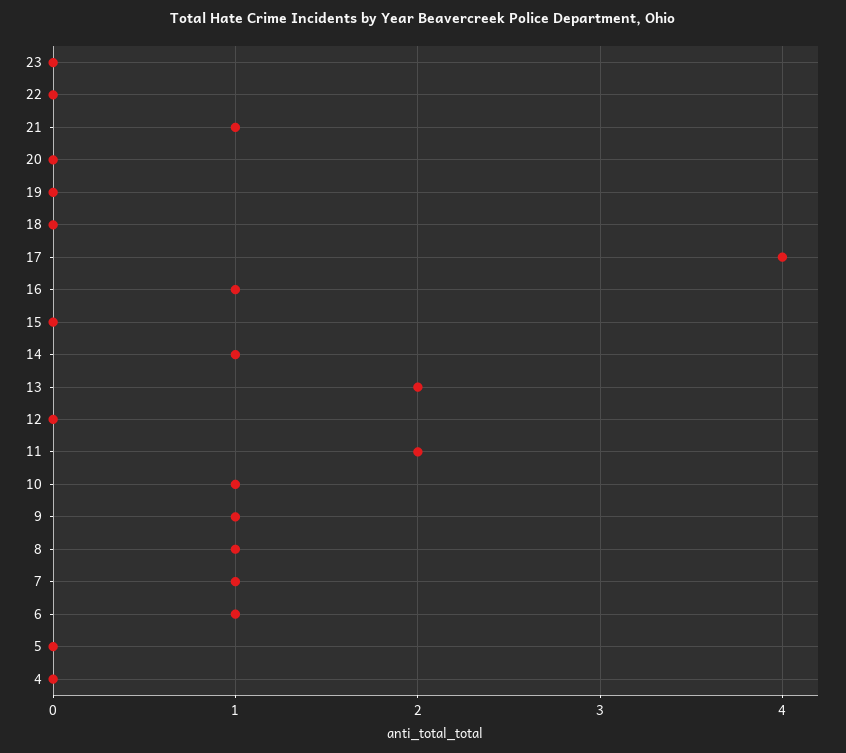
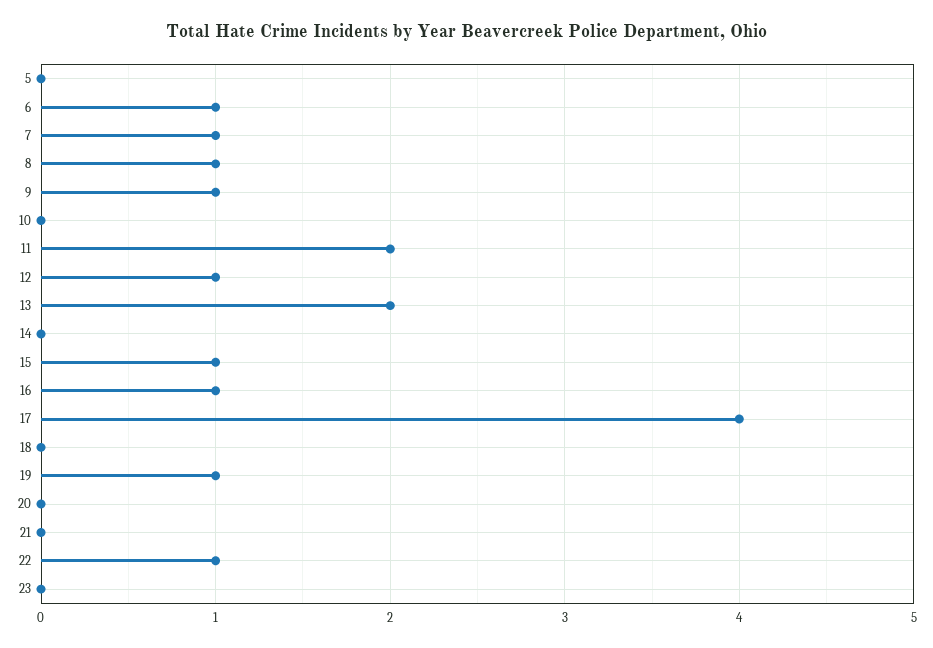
22: 0 -> 1
21: 1 -> 0
19: 0 -> 1
15: 0 -> 1
14: 1 -> 0
12: 0 -> 1
10: 1 -> 0
4: 0 -> none

